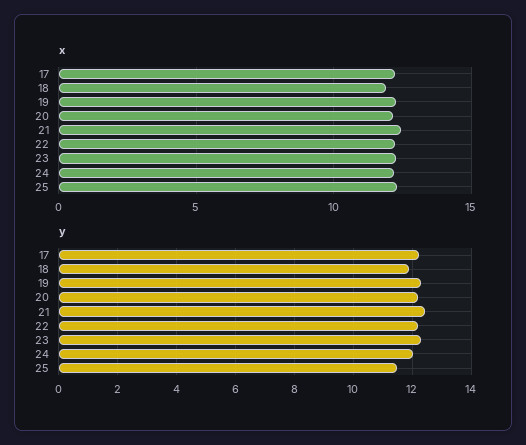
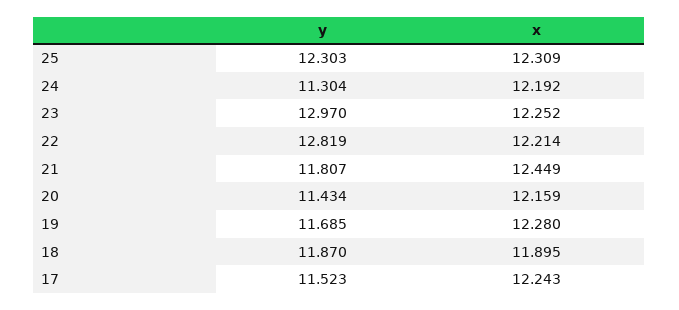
y, 17: 12.25 -> 11.523
y, 19: 12.25 -> 11.685
y, 20: 12.25 -> 11.434
y, 21: 12.5 -> 11.807
y, 22: 12.25 -> 12.819
y, 23: 12.25 -> 12.97
y, 24: 12 -> 11.304
y, 25: 11.5 -> 12.303

